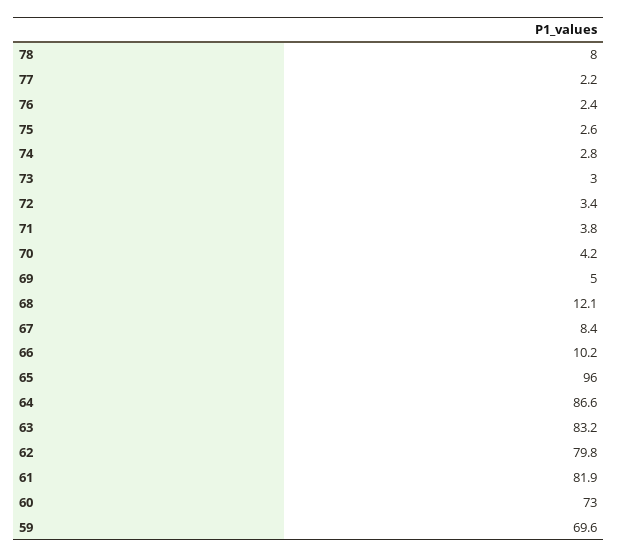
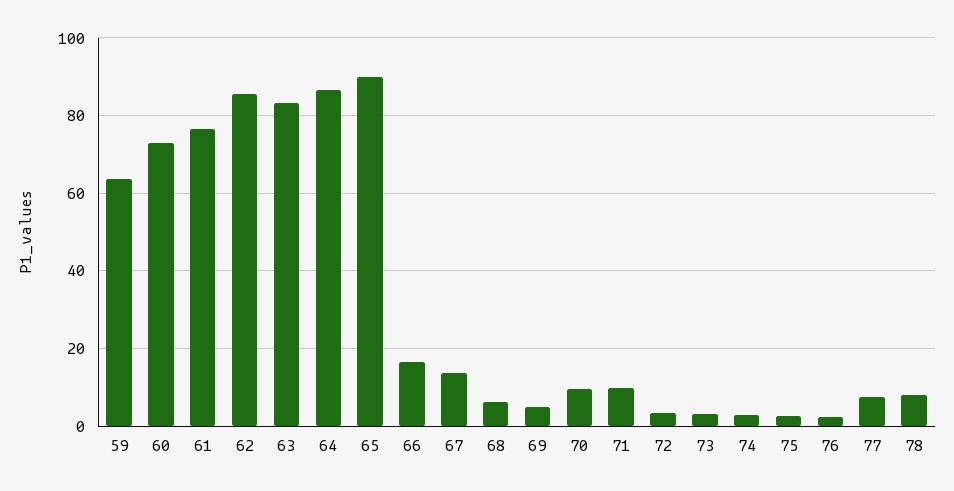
77: 2.2 -> 8
71: 3.8 -> 10
70: 4.2 -> 10
68: 12.1 -> 6
67: 8.4 -> 14
66: 10.2 -> 16
65: 96 -> 90
62: 79.8 -> 86
61: 81.9 -> 76
59: 69.6 -> 64

